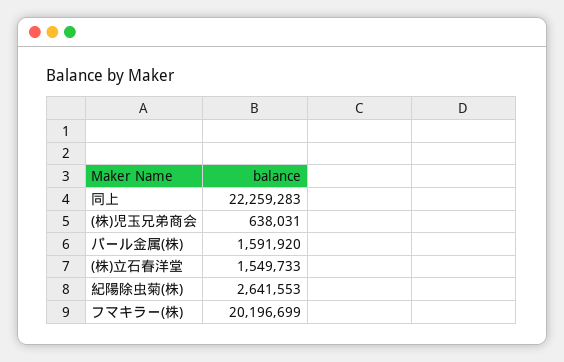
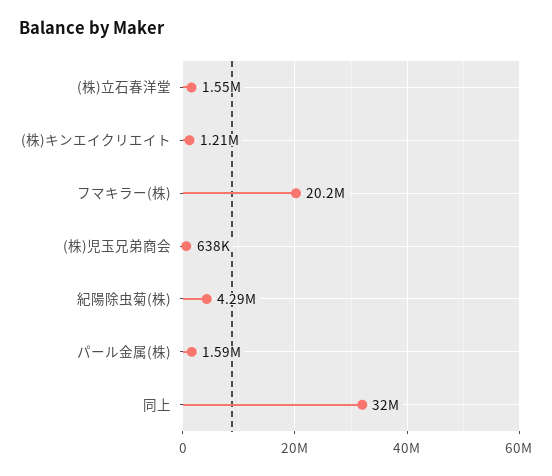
同上: 22259283 -> 32000000
紀陽除虫菊(株): 2641553 -> 4290000
(株)キンエイクリエイト: none -> 1210000

